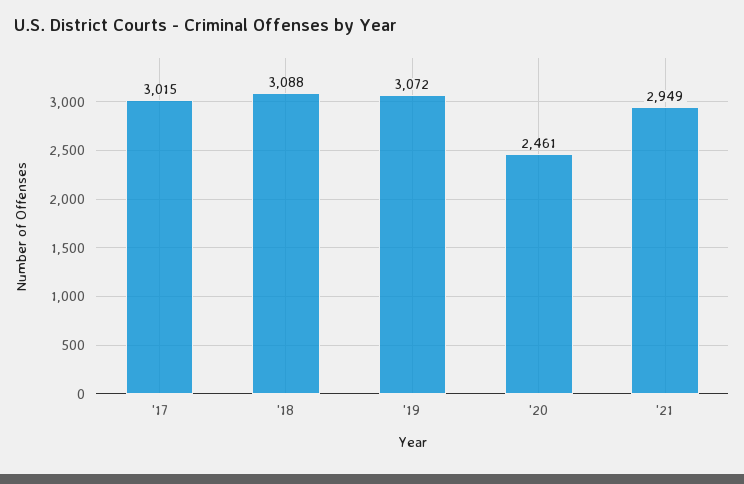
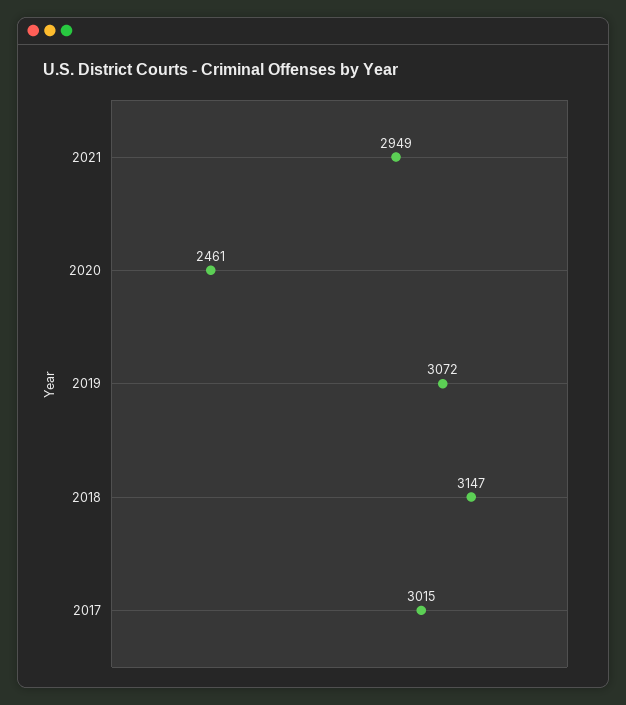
'18: 3088 -> 3147

